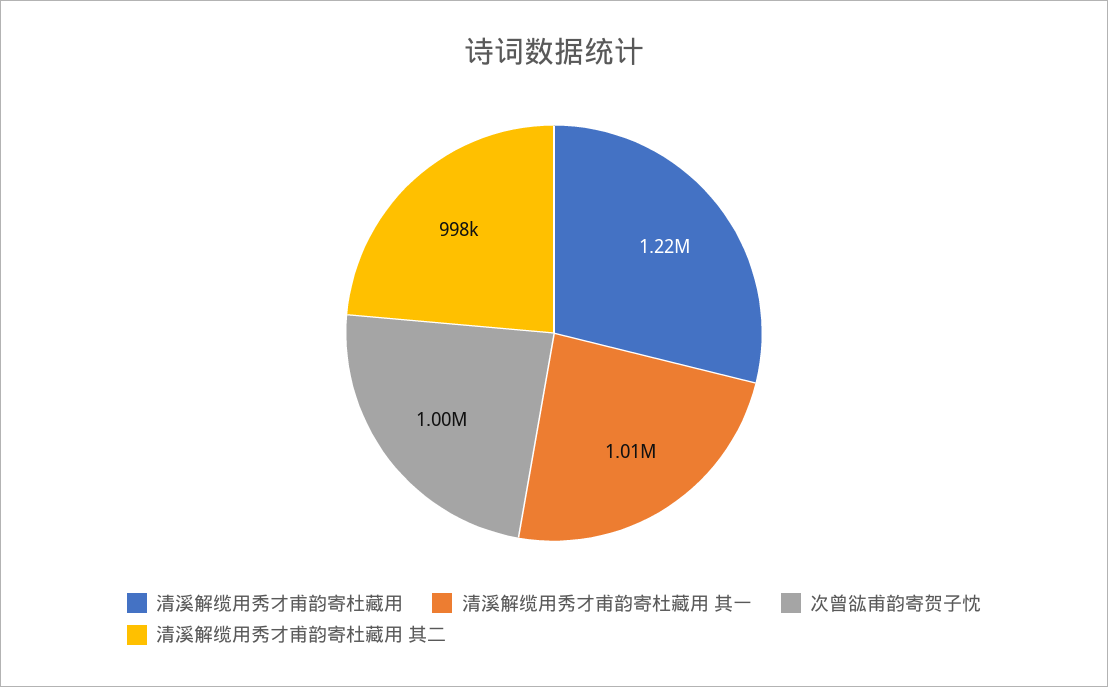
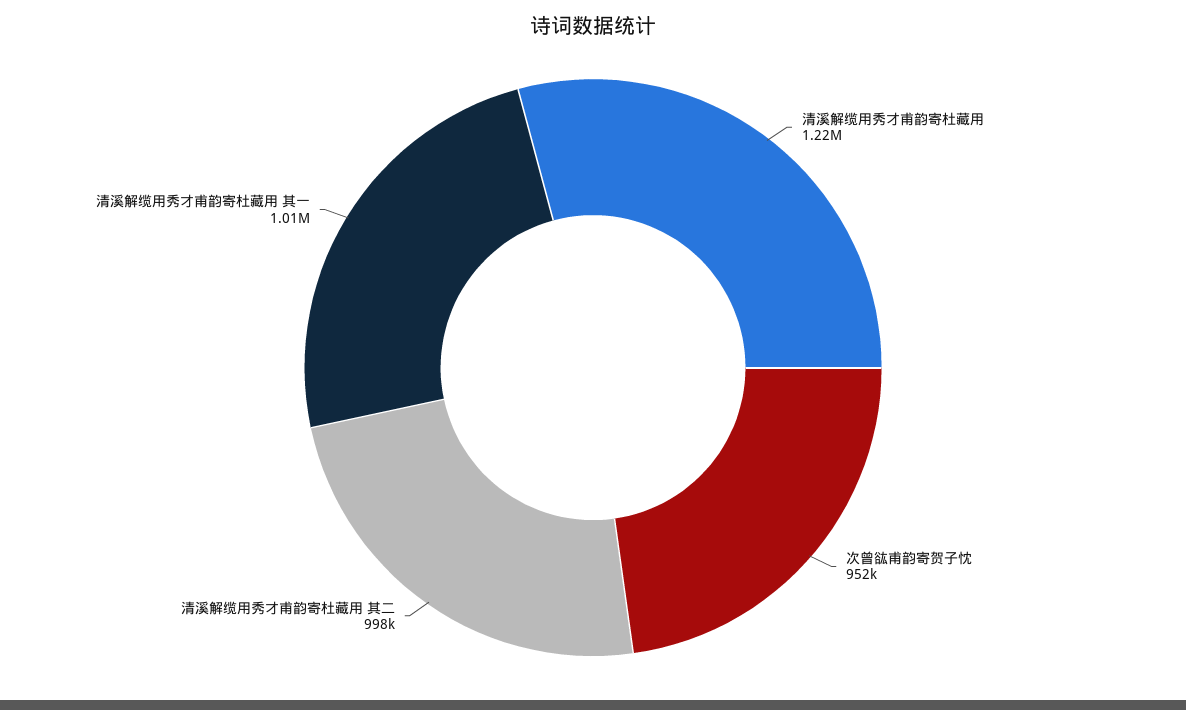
次曾谹甫韵寄贺子忱: 1000000 -> 952000

